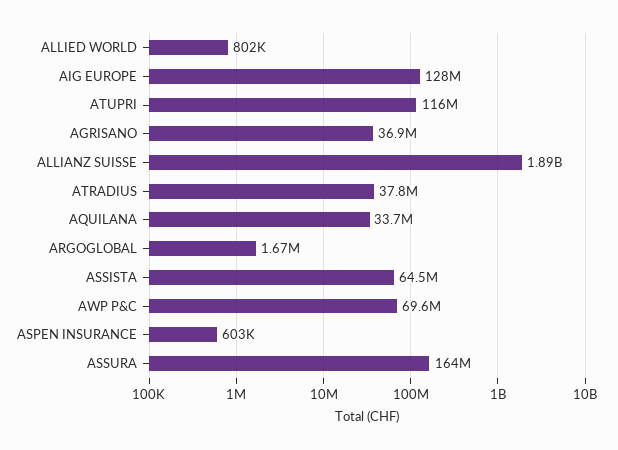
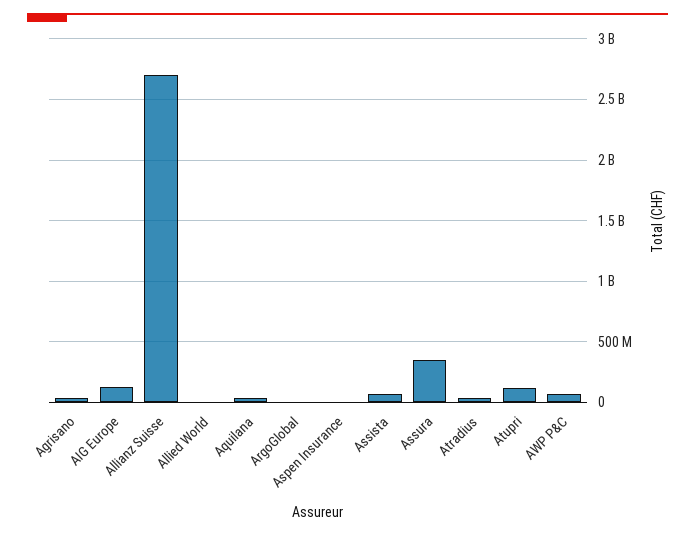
ALLIANZ SUISSE: 1890000000 -> 2700000000
ASSURA: 164000000 -> 350000000

